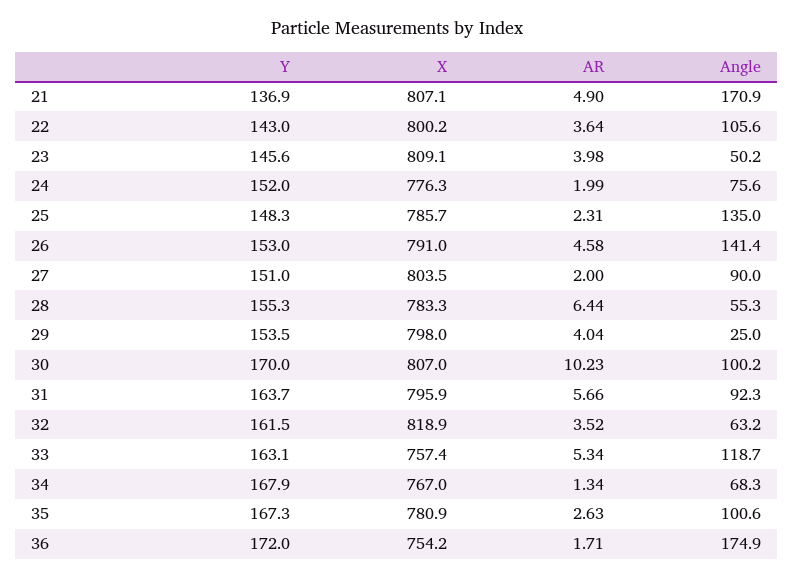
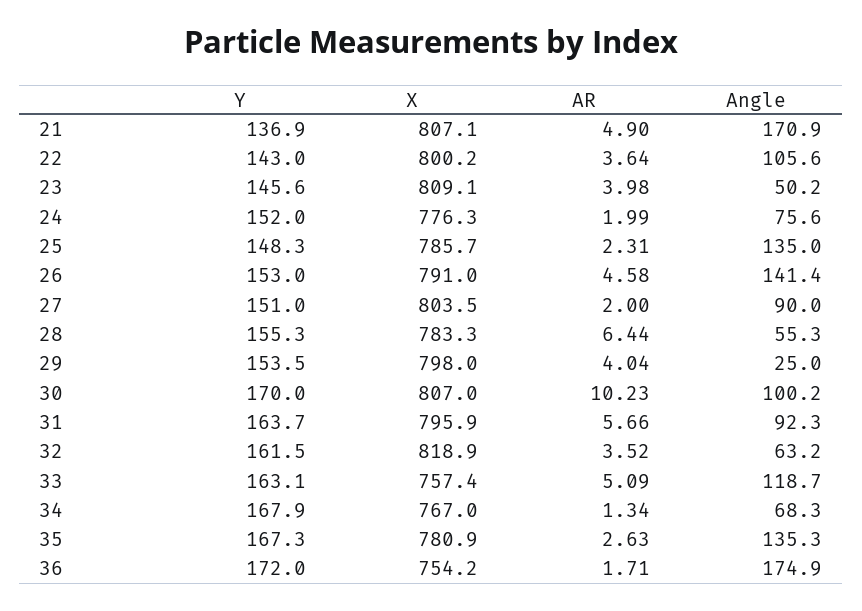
AR, 33: 5.34 -> 5.09
Angle, 35: 100.6 -> 135.3

